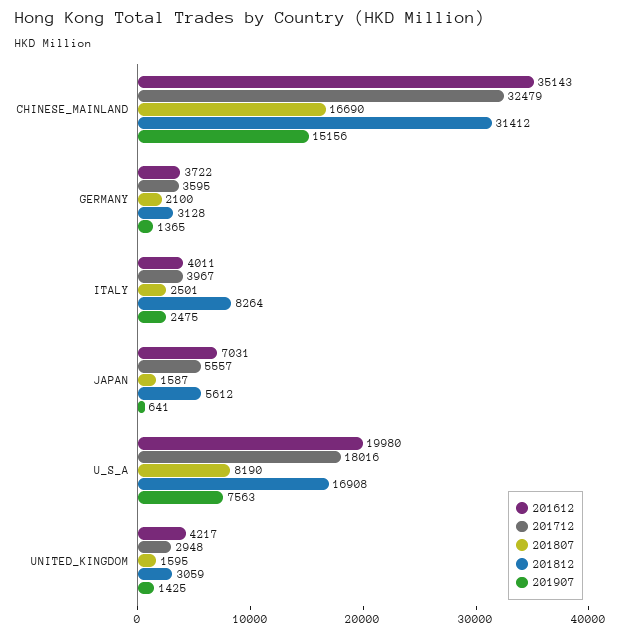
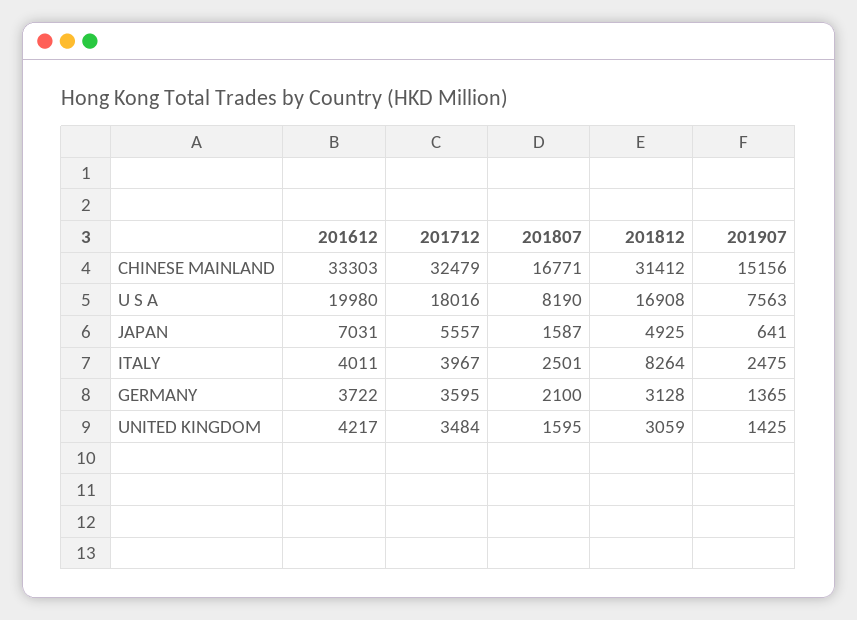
201612, CHINESE_MAINLAND: 35143 -> 33303
201807, CHINESE_MAINLAND: 16690 -> 16771
201812, JAPAN: 5612 -> 4925
201712, UNITED_KINGDOM: 2948 -> 3484

